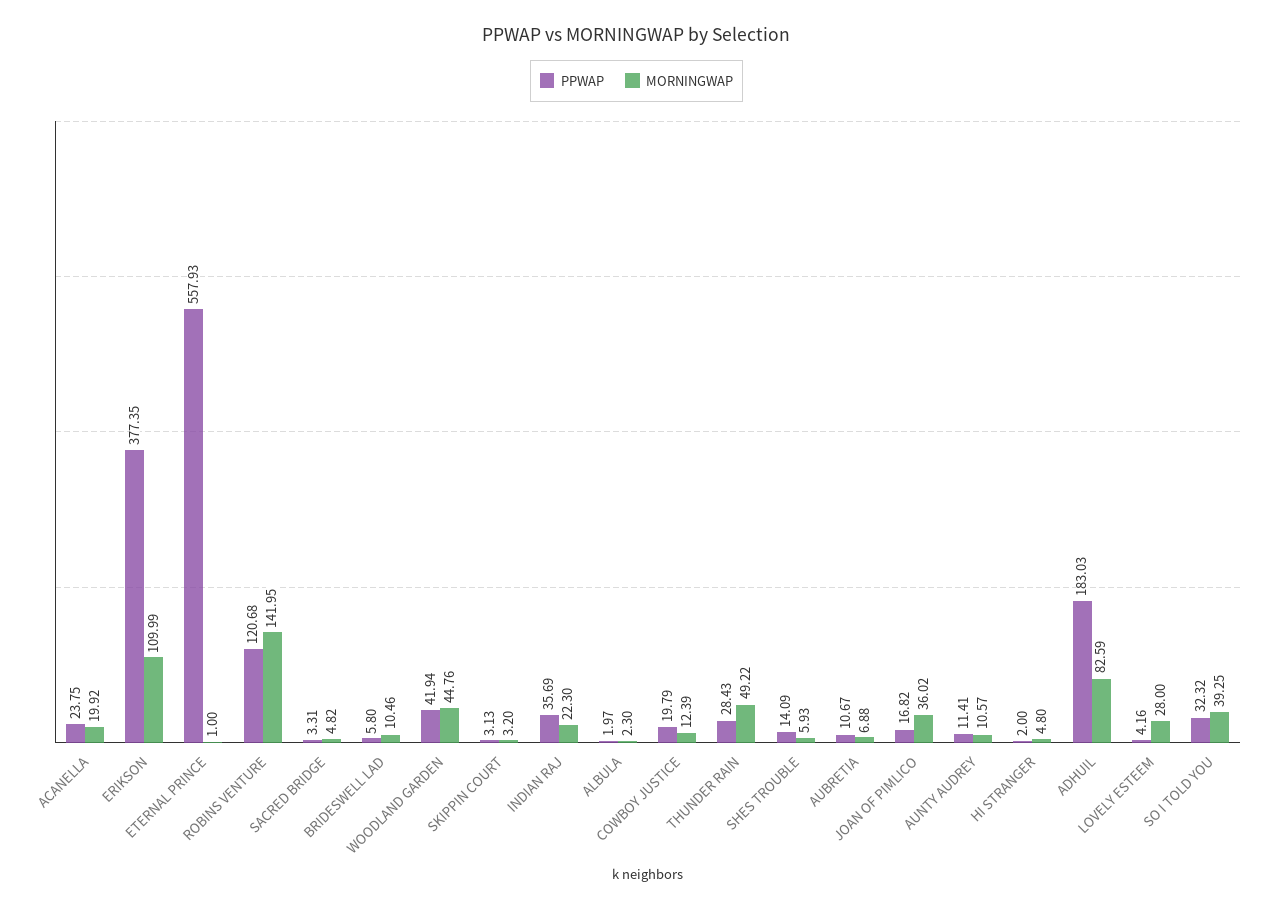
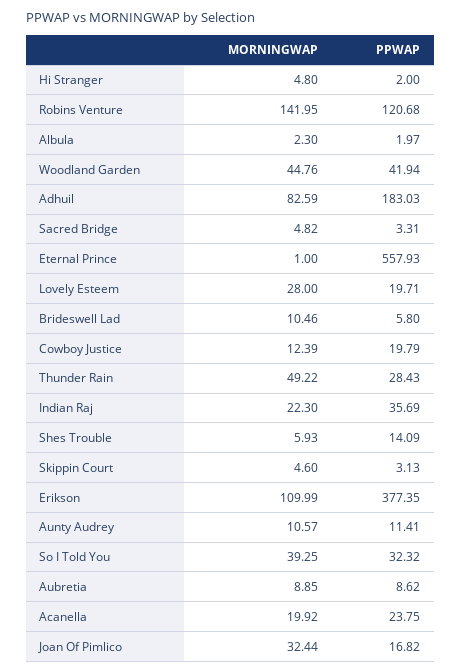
MORNINGWAP, SKIPPIN COURT: 3.2 -> 4.6
PPWAP, AUBRETIA: 10.67 -> 8.62
MORNINGWAP, AUBRETIA: 6.88 -> 8.85
MORNINGWAP, JOAN OF PIMLICO: 36.02 -> 32.44
PPWAP, LOVELY ESTEEM: 4.16 -> 19.71

